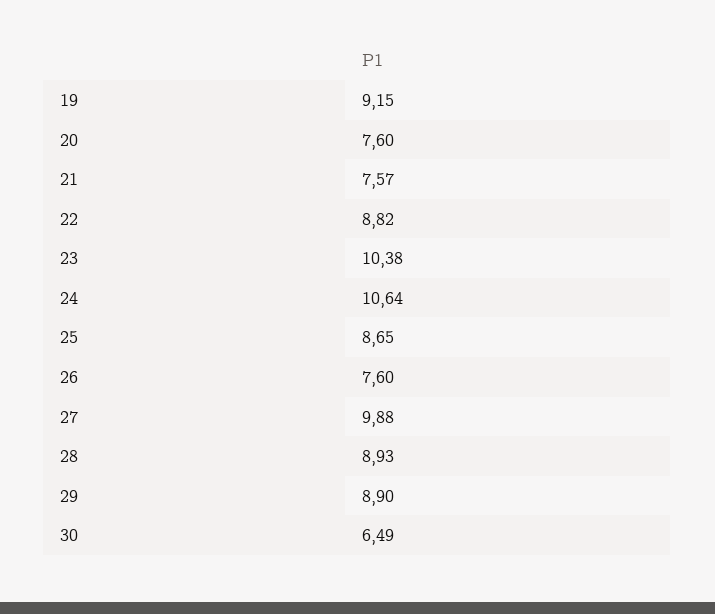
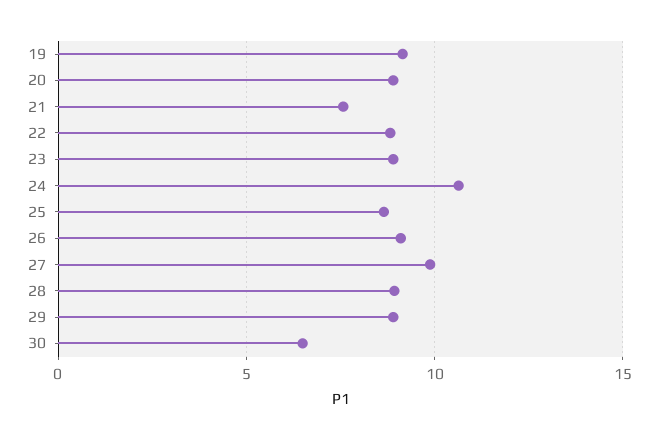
20: 7.6 -> 9
23: 10.38 -> 9
26: 7.6 -> 9

